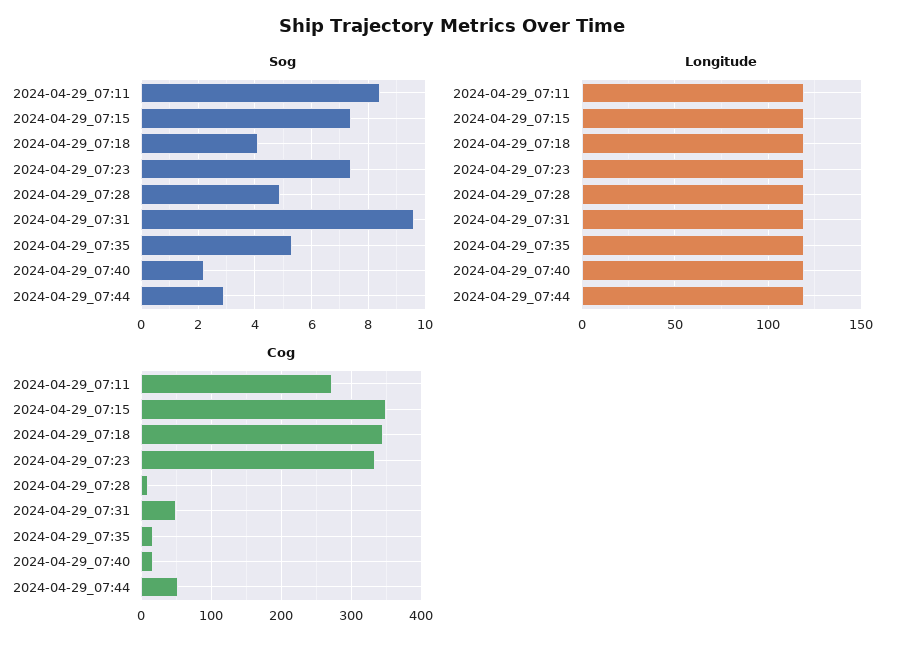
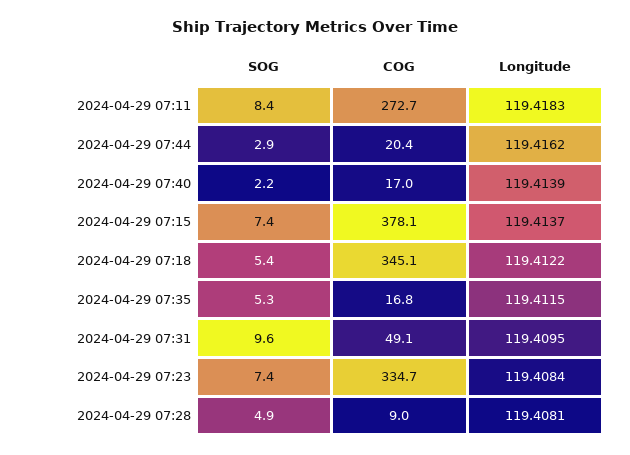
Sog, 2024-04-29_07:18: 4 -> 5.4
Cog, 2024-04-29_07:15: 350 -> 378.1
Cog, 2024-04-29_07:44: 50 -> 20.4

